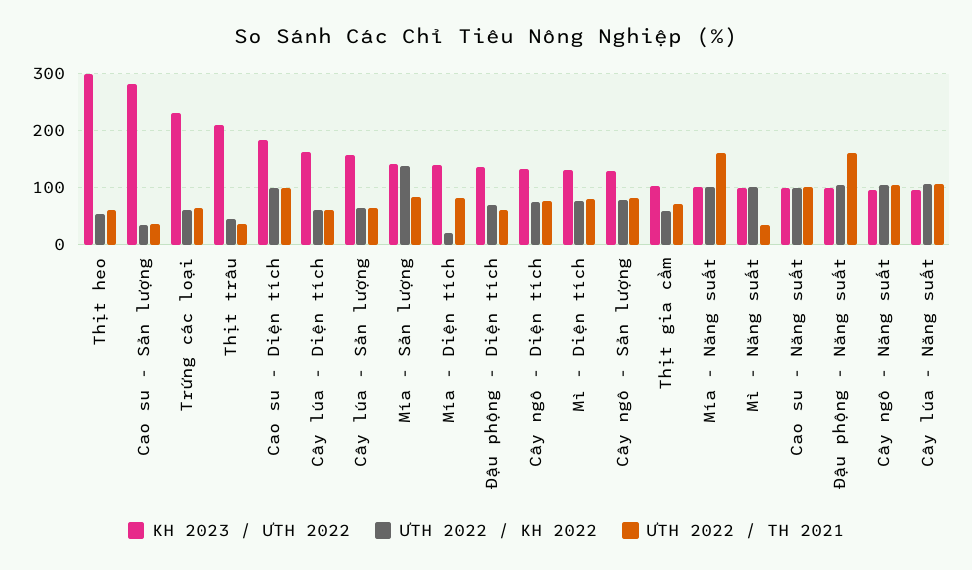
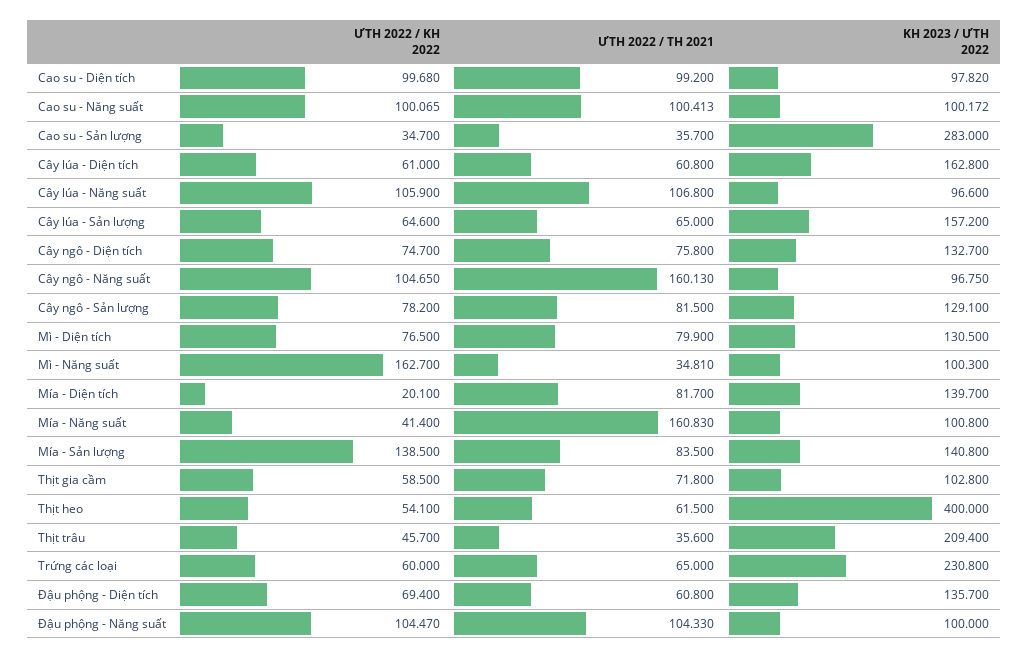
KH 2023 / ƯTH 2022, Thịt heo: 300 -> 400
KH 2023 / ƯTH 2022, Cao su - Diện tích: 180 -> 97.82
ƯTH 2022 / KH 2022, Mía - Năng suất: 100 -> 41.4
ƯTH 2022 / KH 2022, Mì - Năng suất: 100 -> 162.7
ƯTH 2022 / TH 2021, Đậu phộng - Năng suất: 160 -> 104.33
ƯTH 2022 / TH 2021, Cây ngô - Năng suất: 100 -> 160.13

